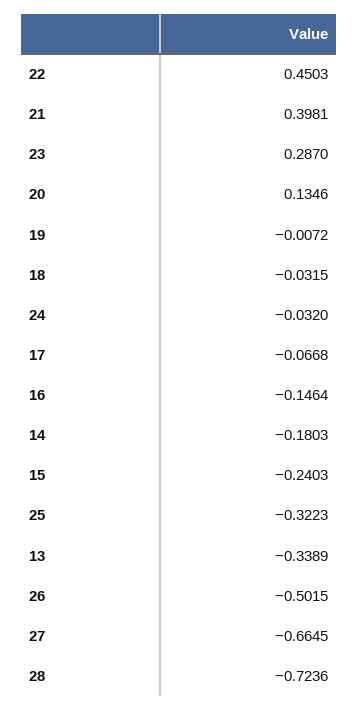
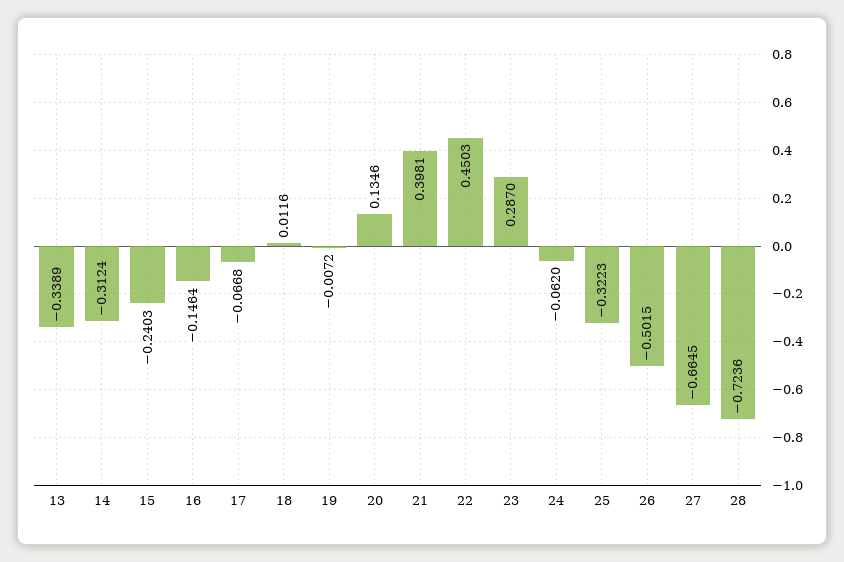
18: -0.0315 -> 0.0116
24: -0.032 -> -0.062
14: -0.1803 -> -0.3124

